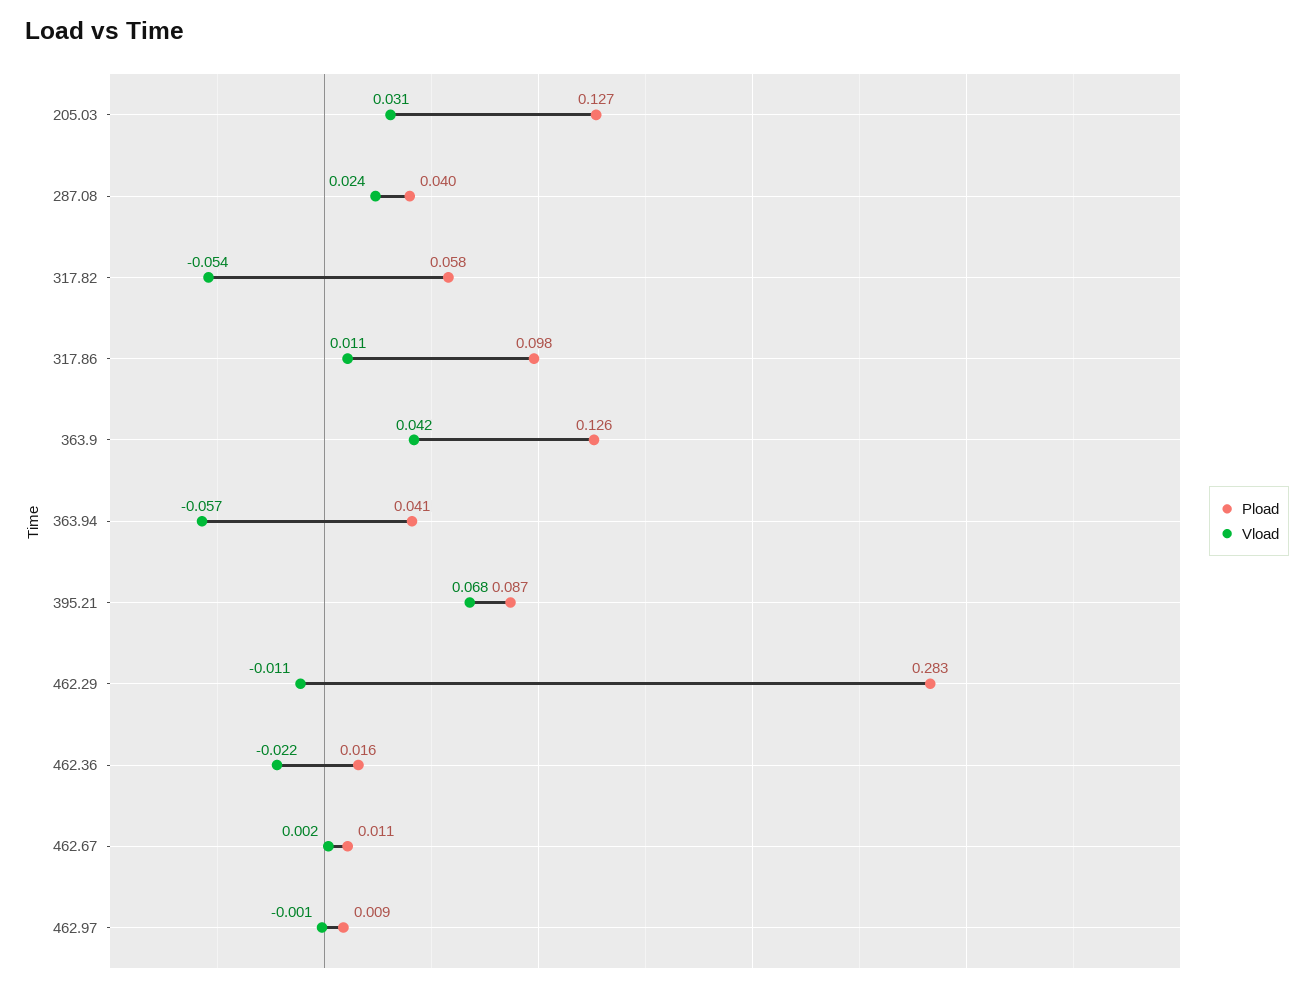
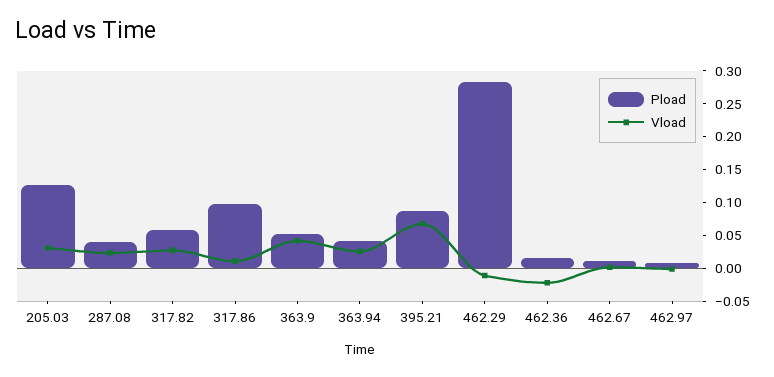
Vload, 317.82: -0.054 -> 0.025
Pload, 363.9: 0.126 -> 0.05
Vload, 363.94: -0.057 -> 0.025

